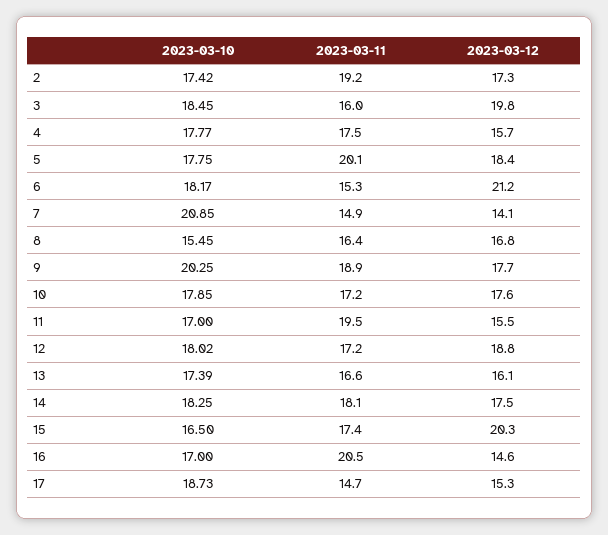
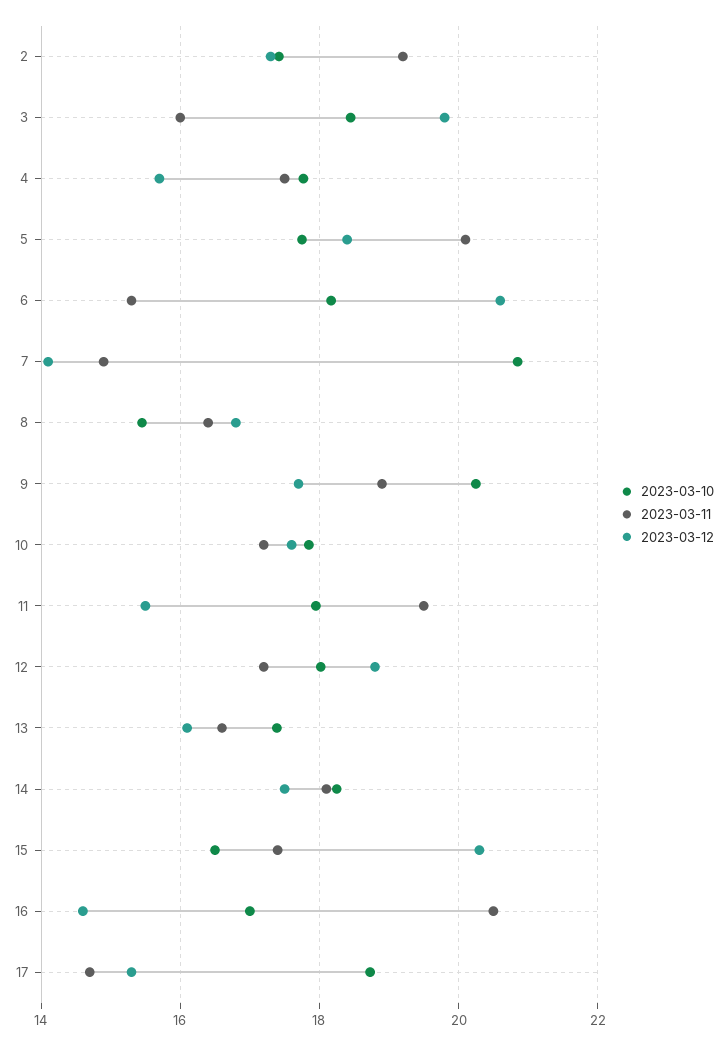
2023-03-12, 6: 21.2 -> 20.6
2023-03-10, 11: 17 -> 18

